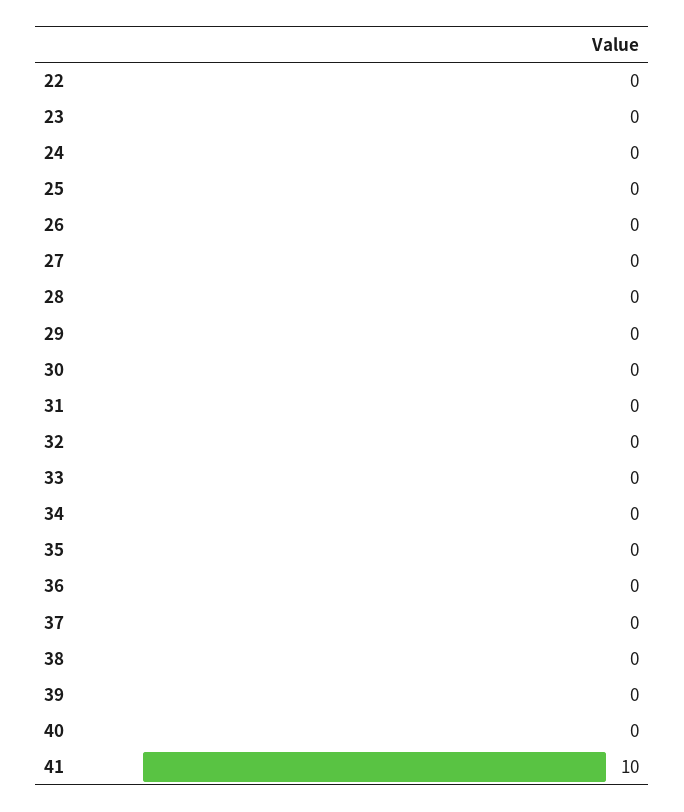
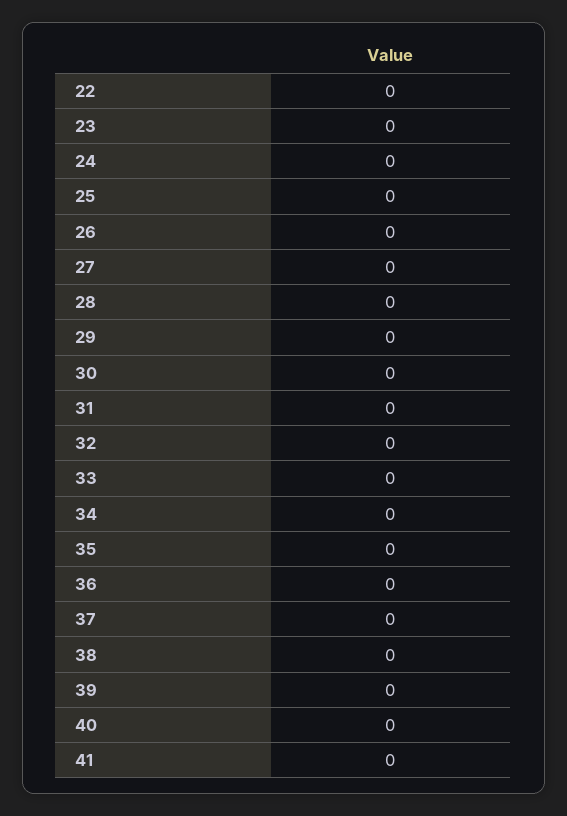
41: 10 -> 0

